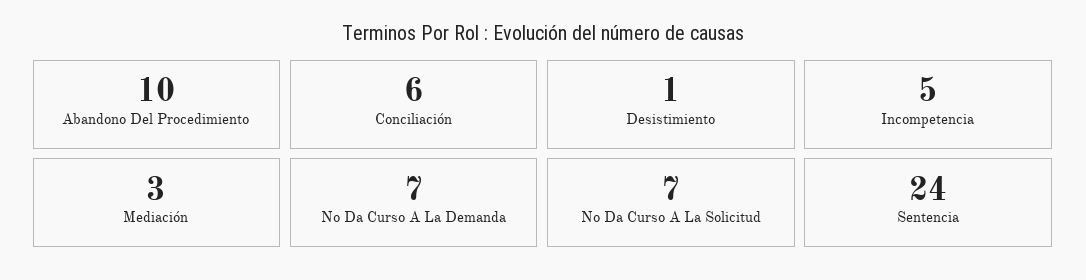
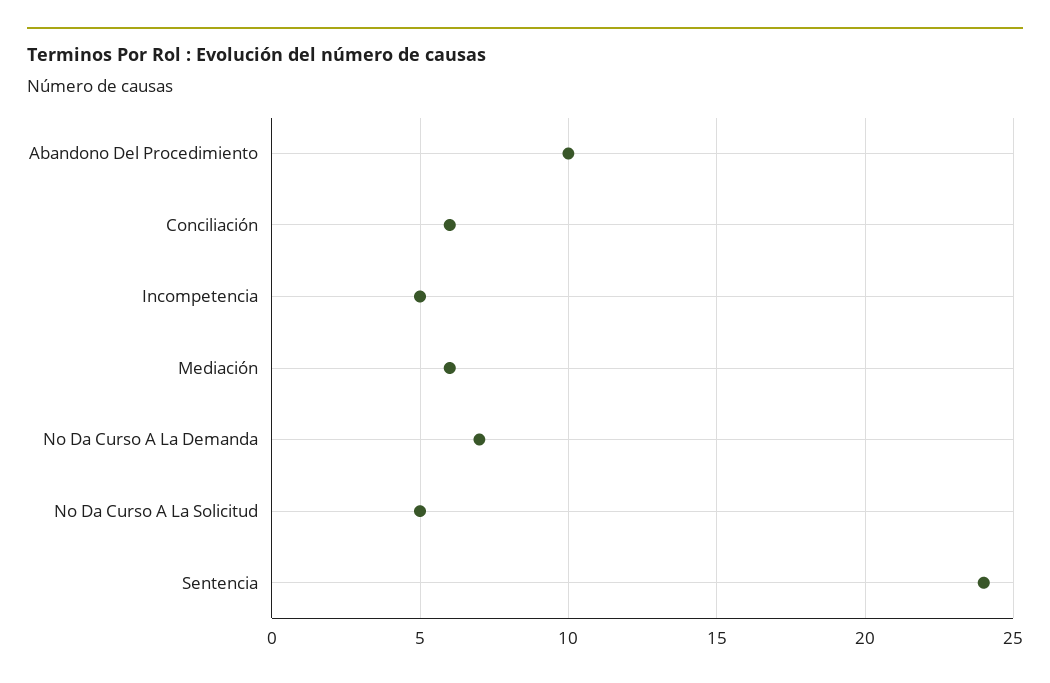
Desistimiento: 1 -> none
Mediación: 3 -> 6
No Da Curso A La Solicitud: 7 -> 5

